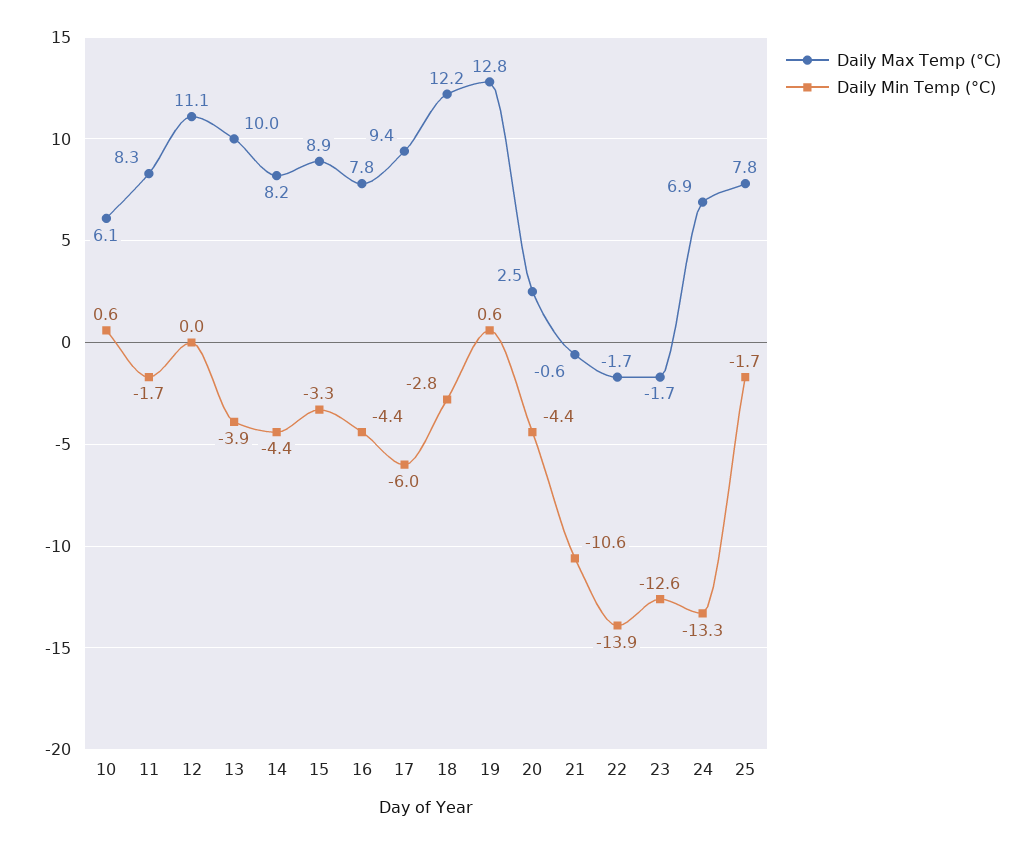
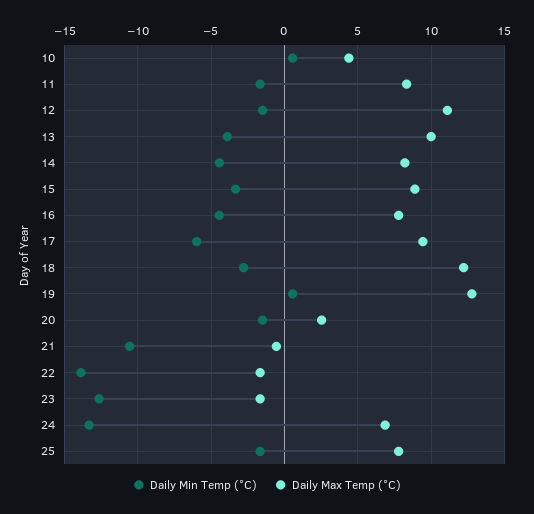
Daily Max Temp (°C), 10: 6.1 -> 4.5
Daily Min Temp (°C), 12: 0 -> -1.5
Daily Min Temp (°C), 20: -4.4 -> -1.5

